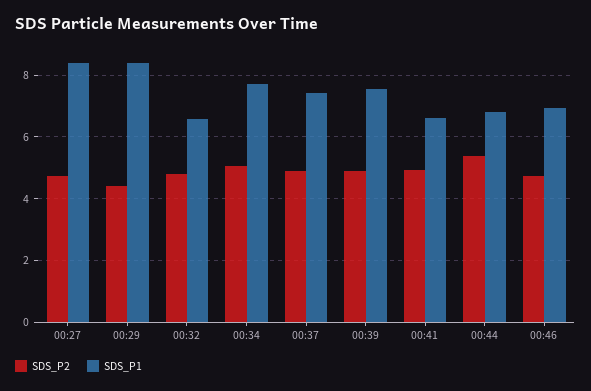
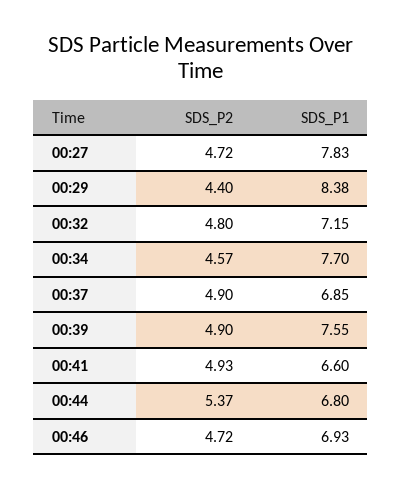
SDS_P1, 00:27: 8.4 -> 7.83
SDS_P1, 00:32: 6.6 -> 7.15
SDS_P2, 00:34: 5 -> 4.57
SDS_P1, 00:37: 7.4 -> 6.85

